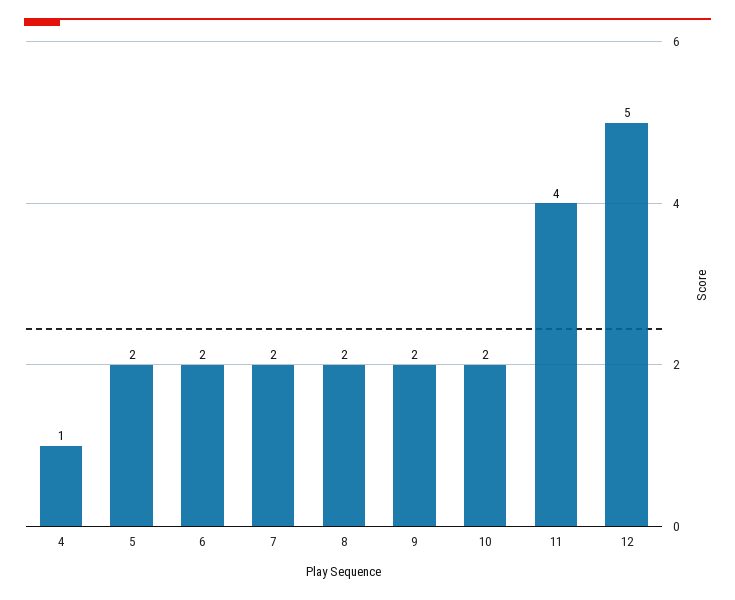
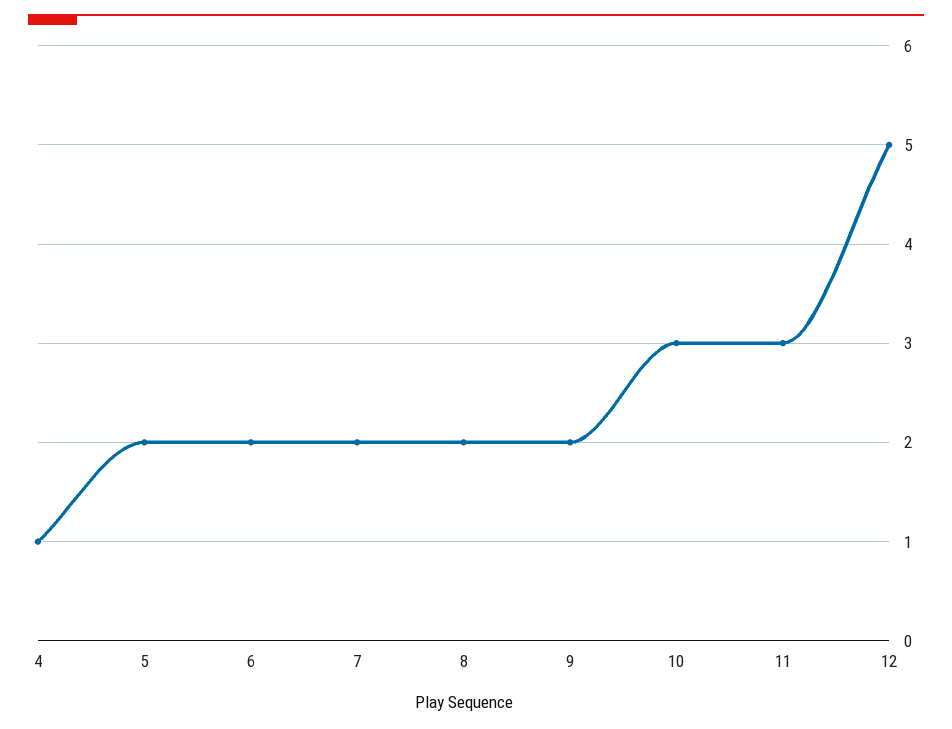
10: 2 -> 3
11: 4 -> 3

